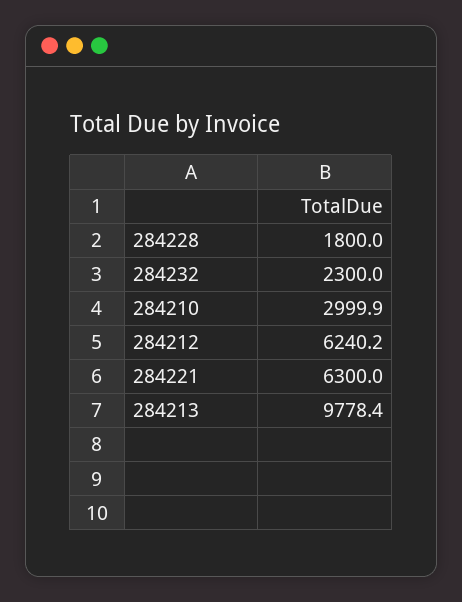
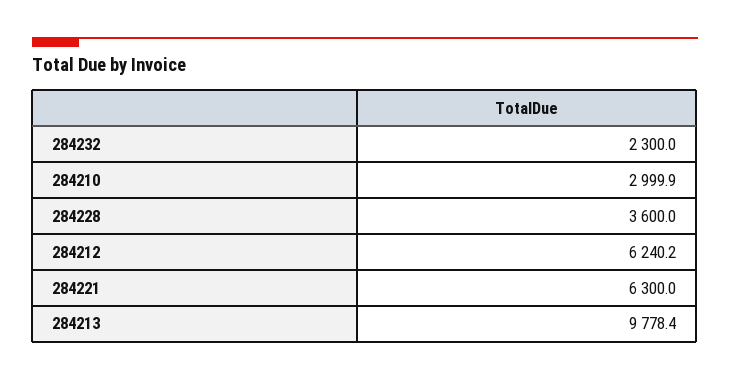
284228: 1800 -> 3600

